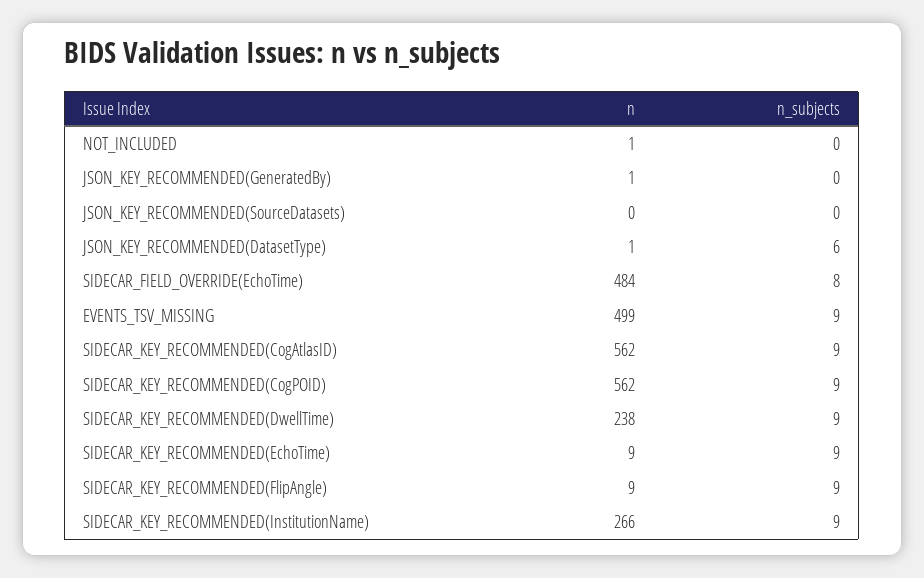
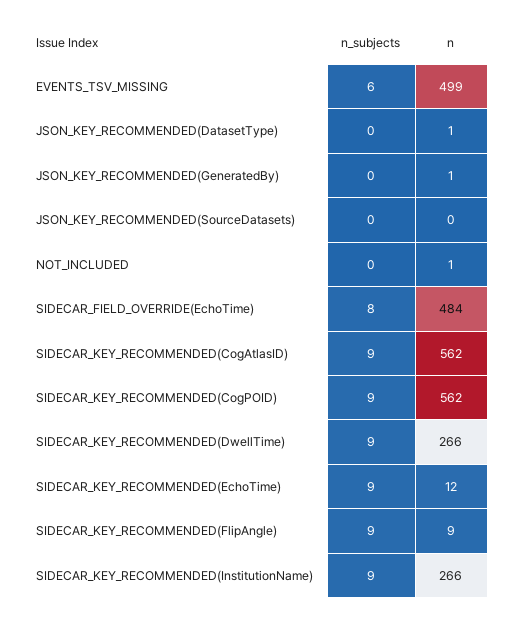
n_subjects, JSON_KEY_RECOMMENDED(DatasetType): 6 -> 0
n_subjects, EVENTS_TSV_MISSING: 9 -> 6
n, SIDECAR_KEY_RECOMMENDED(DwellTime): 238 -> 266
n, SIDECAR_KEY_RECOMMENDED(EchoTime): 9 -> 12

